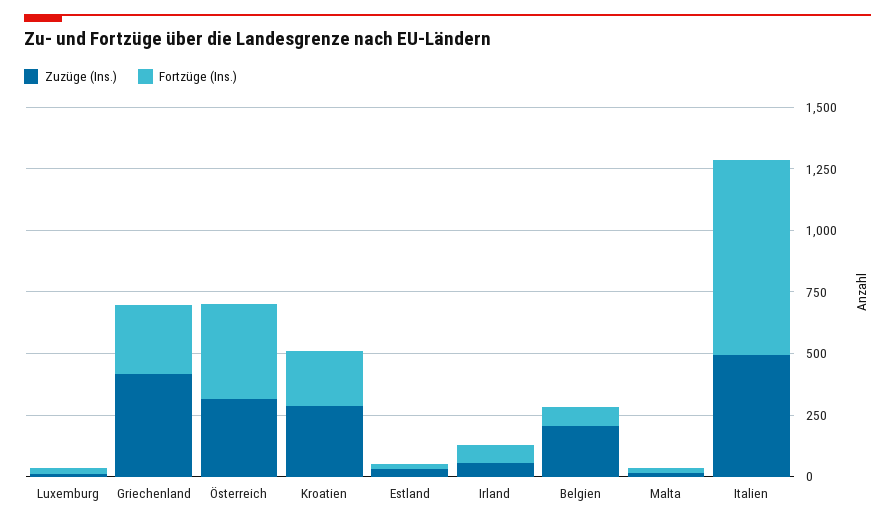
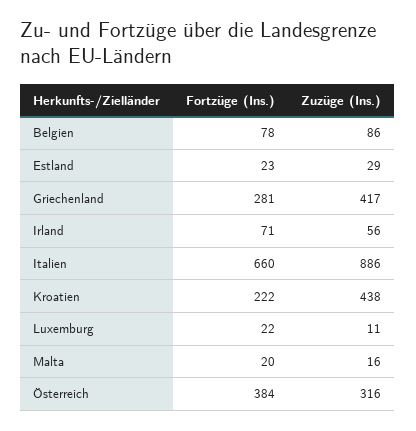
Zuzüge (Ins.), Kroatien: 300 -> 438
Zuzüge (Ins.), Belgien: 200 -> 86
Zuzüge (Ins.), Italien: 500 -> 886
Fortzüge (Ins.), Italien: 800 -> 660

